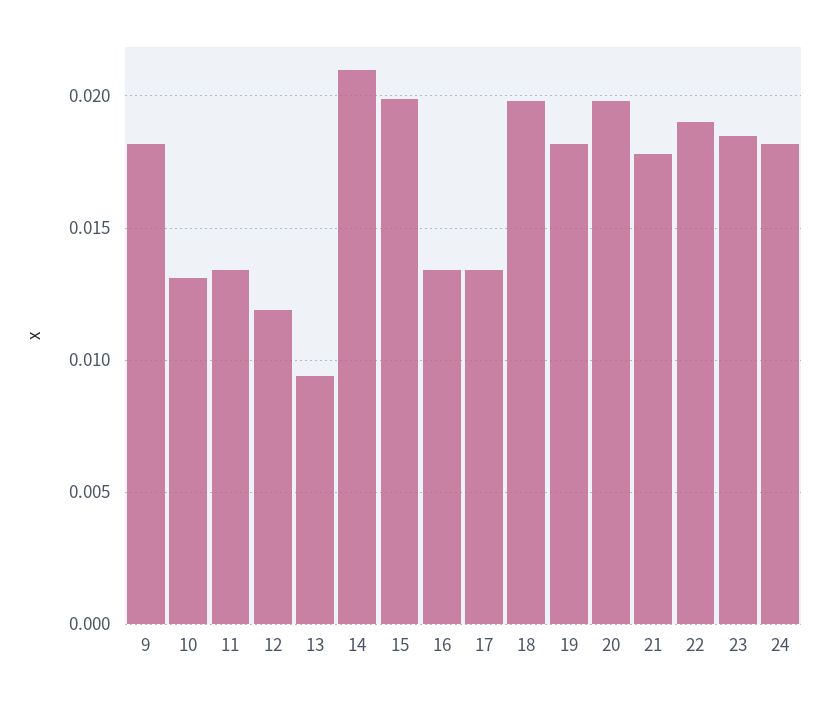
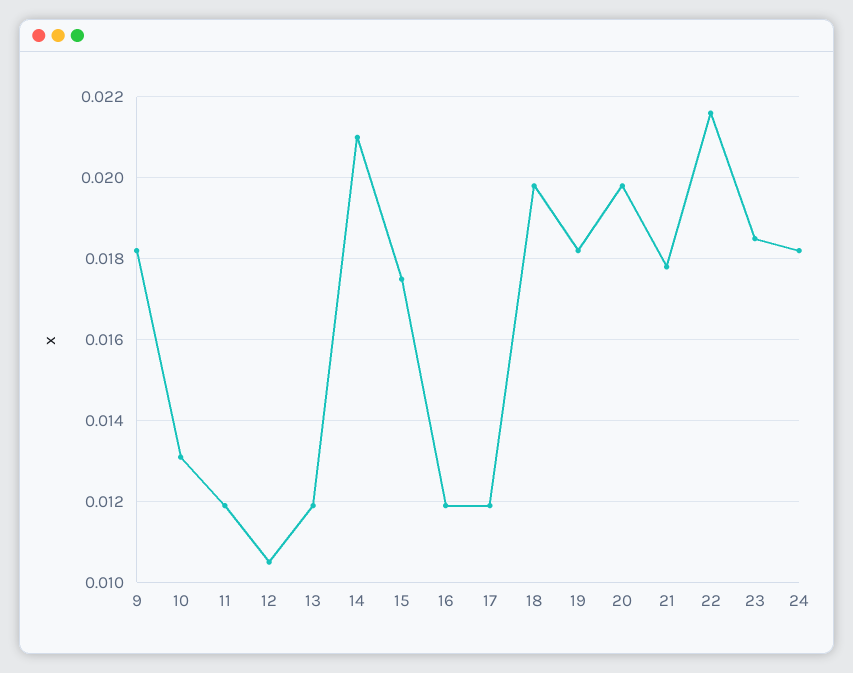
11: 0.0135 -> 0.012
12: 0.012 -> 0.0105
13: 0.0095 -> 0.012
15: 0.02 -> 0.0175
16: 0.0135 -> 0.012
17: 0.0135 -> 0.012
22: 0.019 -> 0.0215

